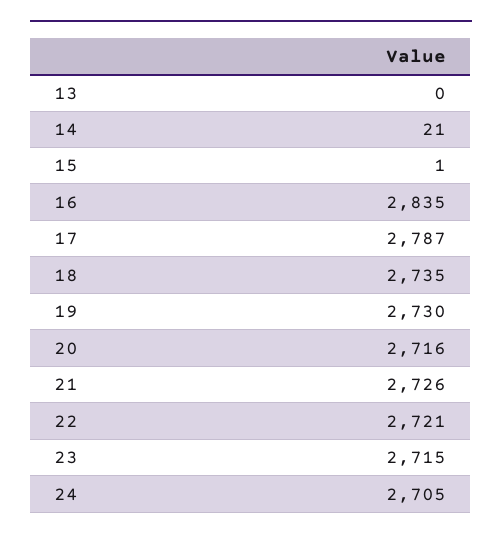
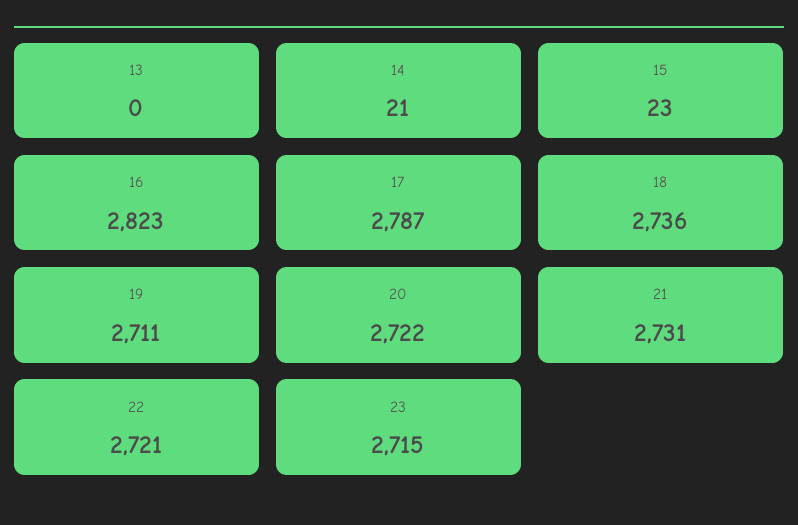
15: 1 -> 23
16: 2835 -> 2823
18: 2735 -> 2736
19: 2730 -> 2711
20: 2716 -> 2722
21: 2726 -> 2731
24: 2705 -> none

